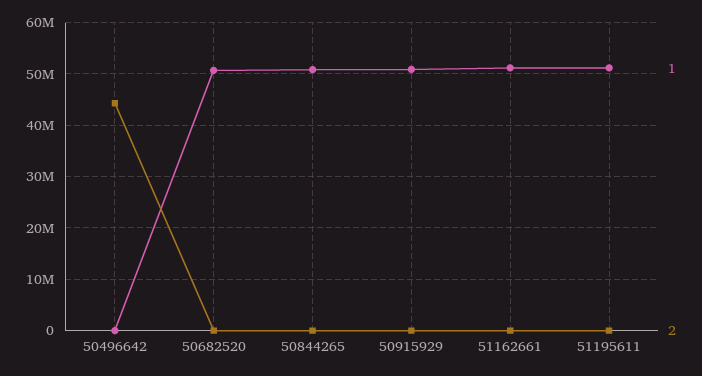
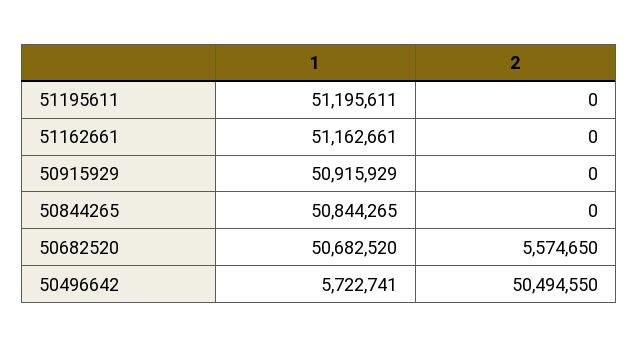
1, 50496642: 0 -> 5722741
2, 50496642: 44000000 -> 50494550
2, 50682520: 0 -> 5574650

